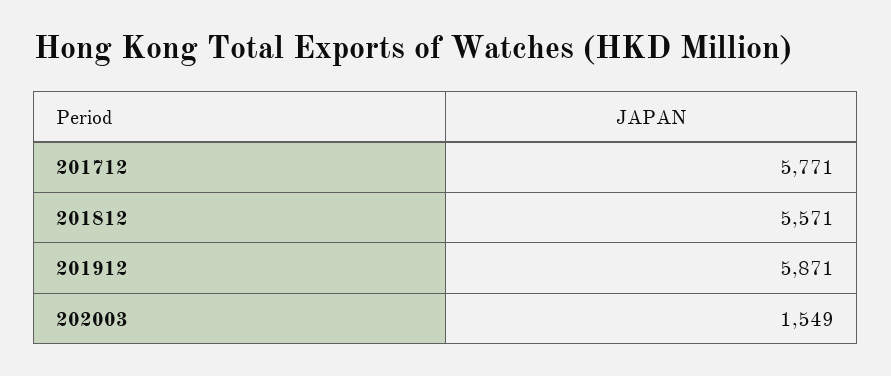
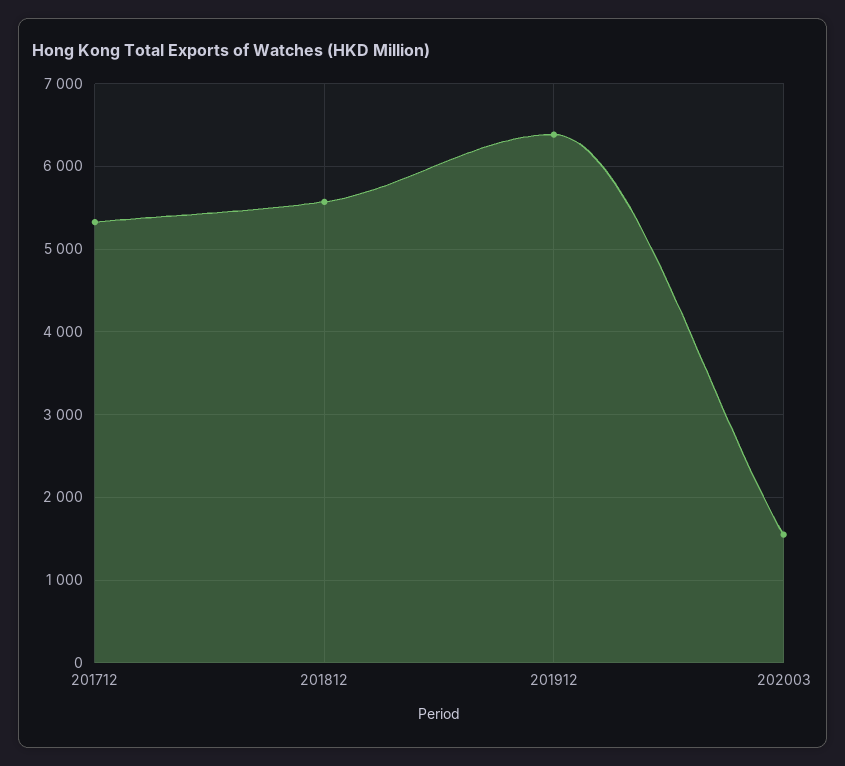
201712: 5771 -> 5300
201912: 5871 -> 6400

